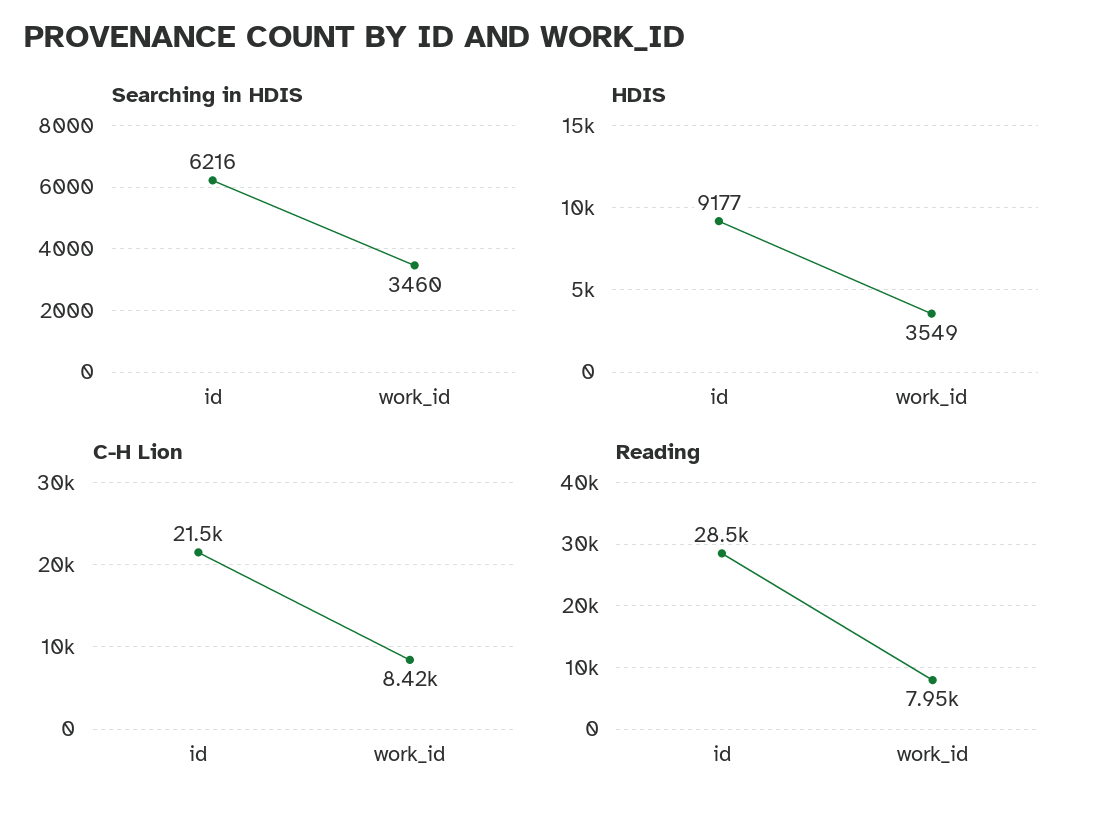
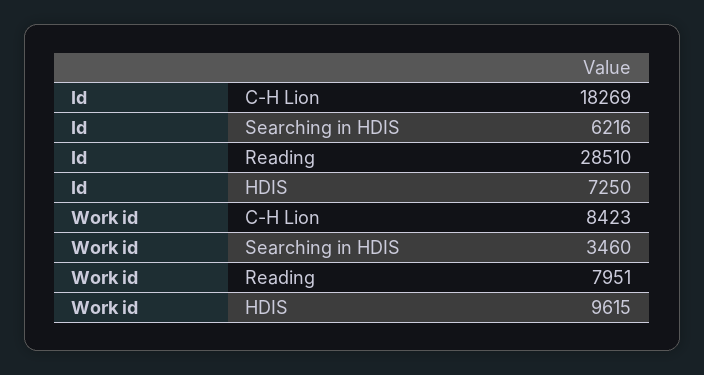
HDIS, id: 9177 -> 7250
HDIS, work_id: 3549 -> 9615
C-H Lion, id: 21500 -> 18269

